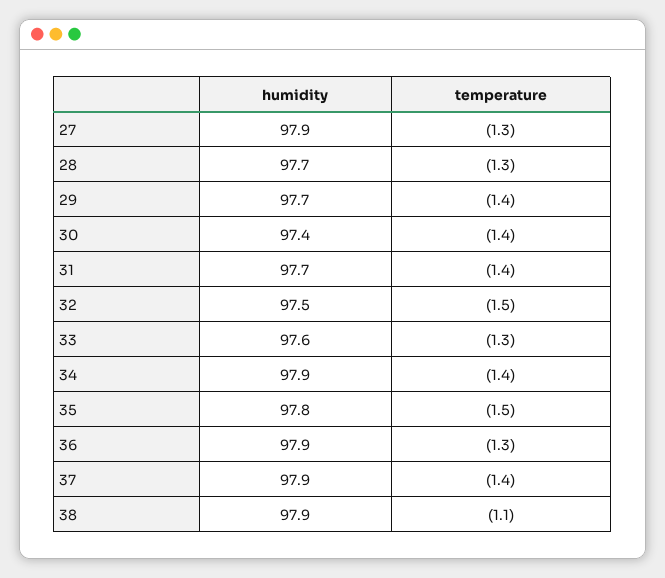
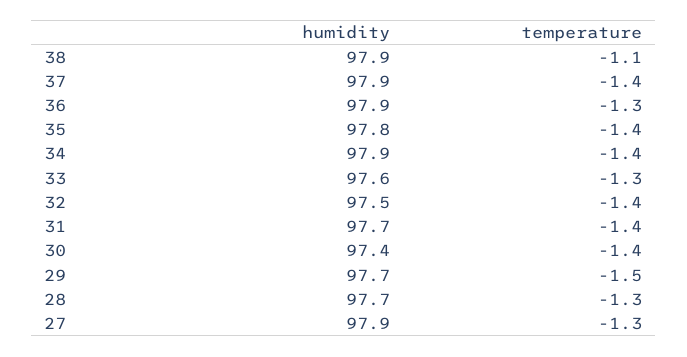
temperature, 29: -1.4 -> -1.5
temperature, 32: -1.5 -> -1.4
temperature, 35: -1.5 -> -1.4

